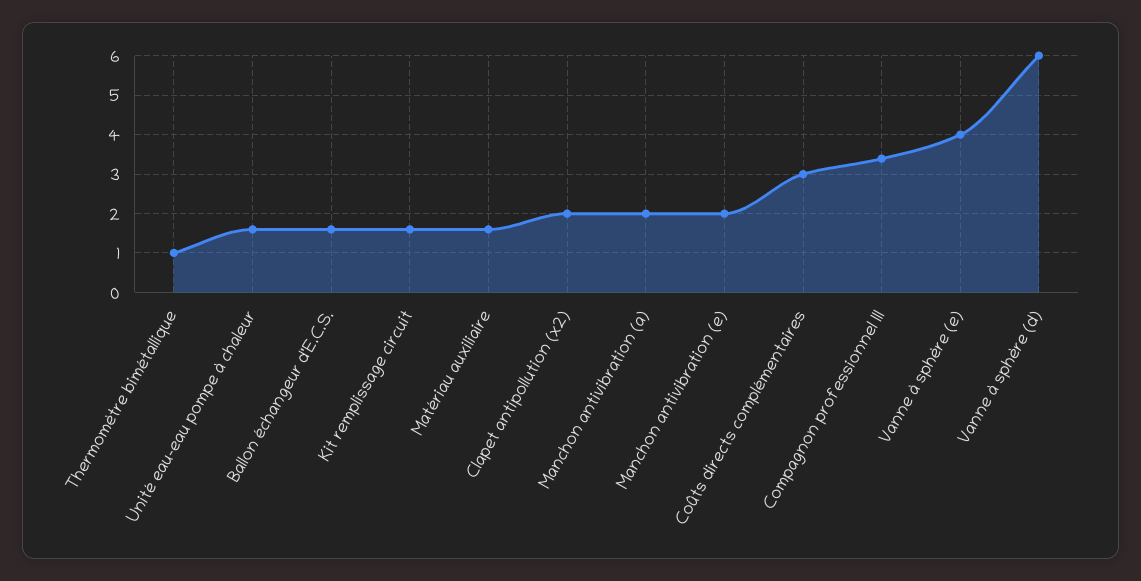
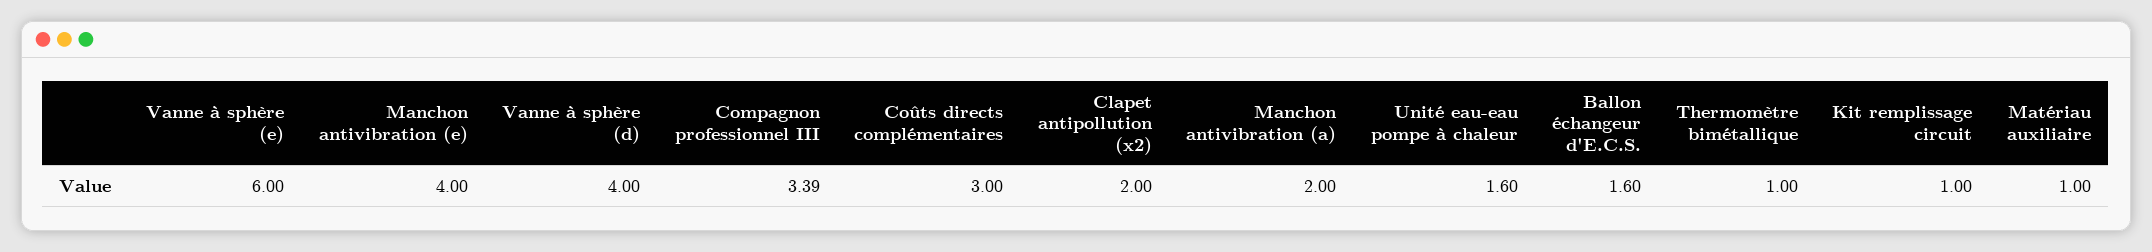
Kit remplissage circuit: 1.6 -> 1
Matériau auxiliaire: 1.6 -> 1
Manchon antivibration (e): 2 -> 4
Vanne à sphère (e): 4 -> 6
Vanne à sphère (d): 6 -> 4

